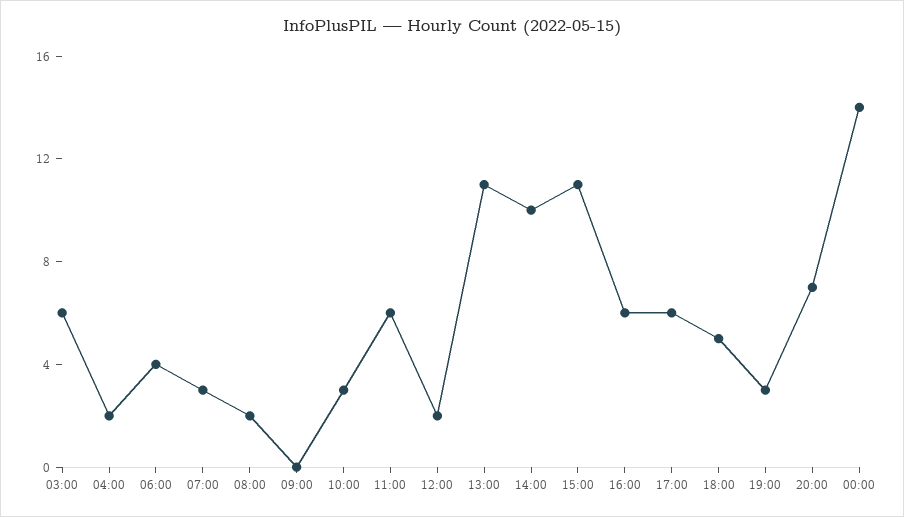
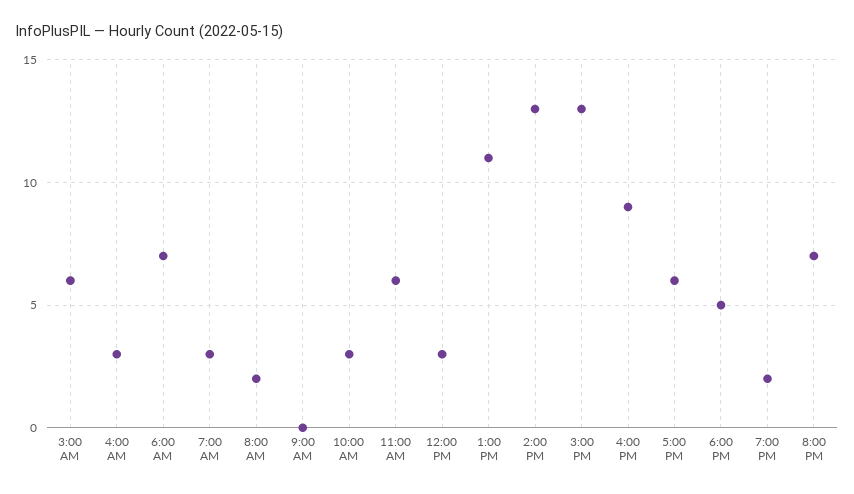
04:00: 2 -> 3
06:00: 4 -> 7
12:00: 2 -> 3
14:00: 10 -> 13
15:00: 11 -> 13
16:00: 6 -> 9
19:00: 3 -> 2
00:00: 14 -> none

